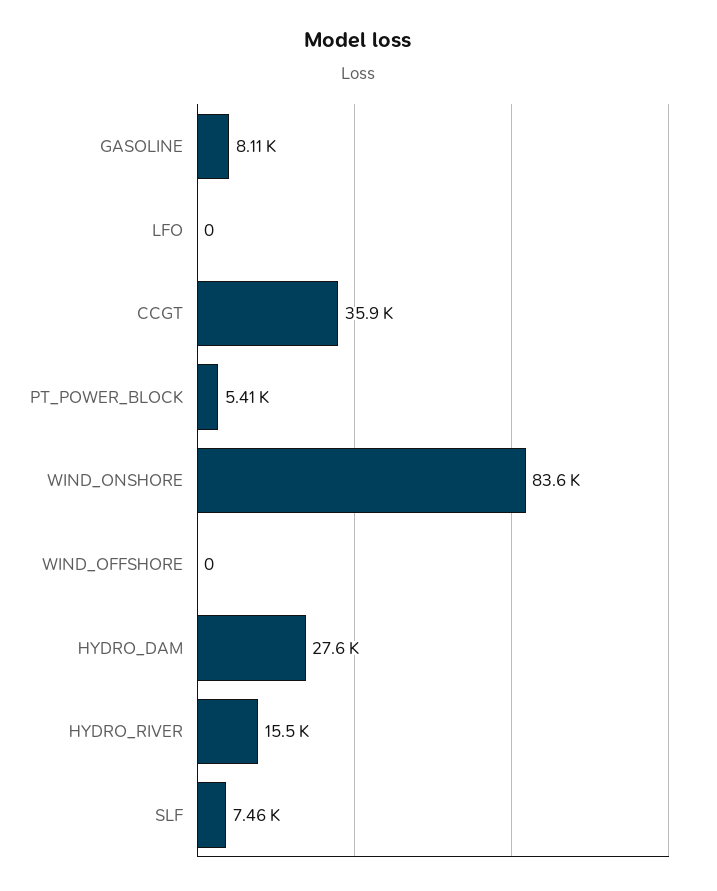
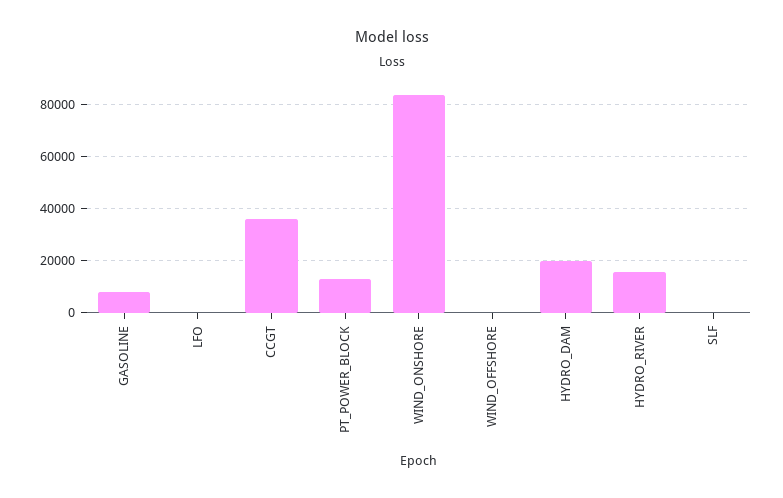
PT_POWER_BLOCK: 5410 -> 12500
HYDRO_DAM: 27600 -> 20000
SLF: 7460 -> 0

